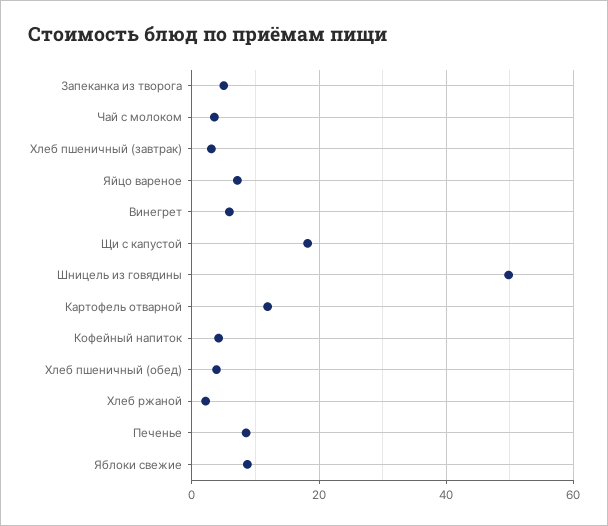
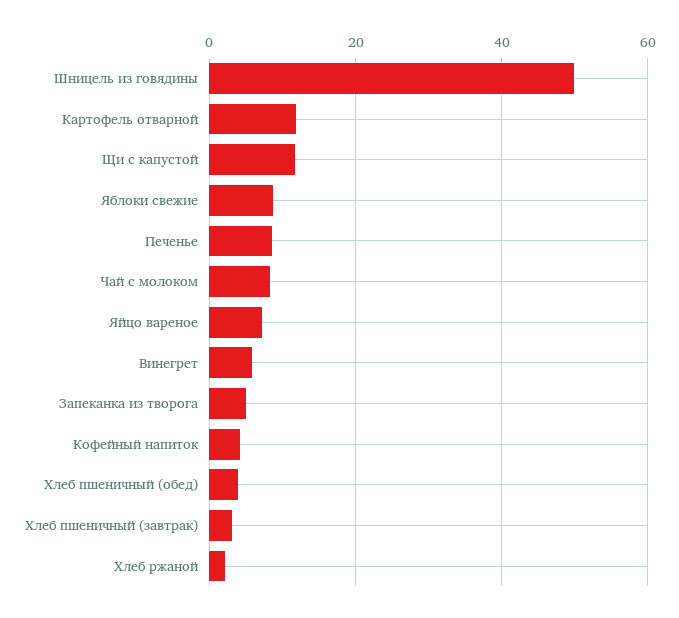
Чай с молоком: 4 -> 8
Щи с капустой: 18 -> 12

